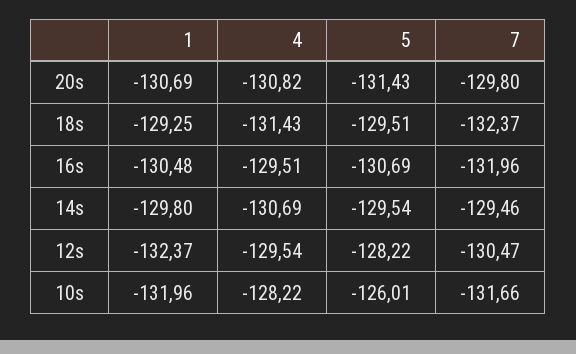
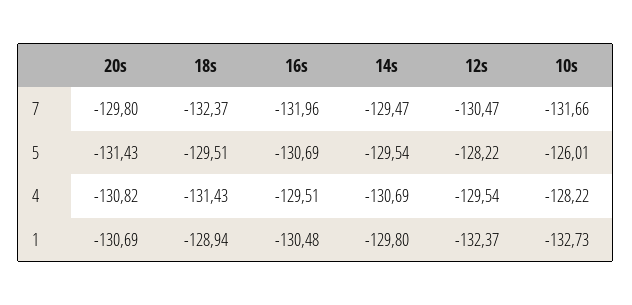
1, 18s: -129.25 -> -128.94
7, 14s: -129.46 -> -129.47
1, 10s: -131.96 -> -132.73

